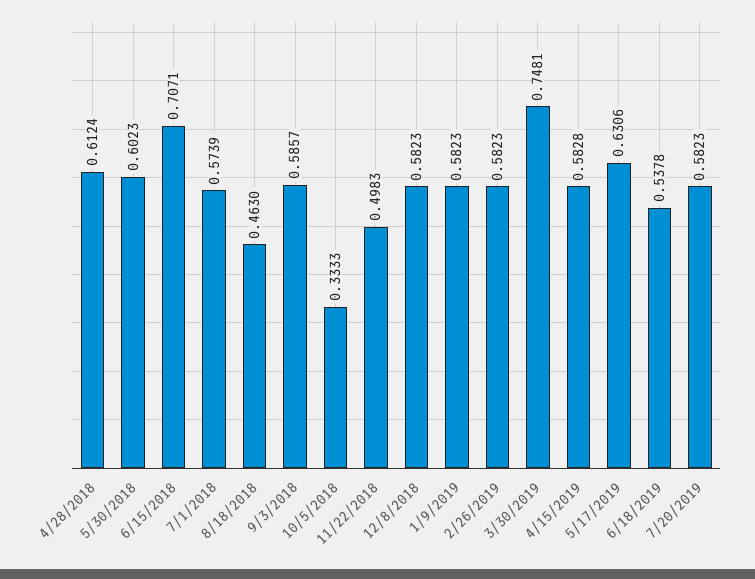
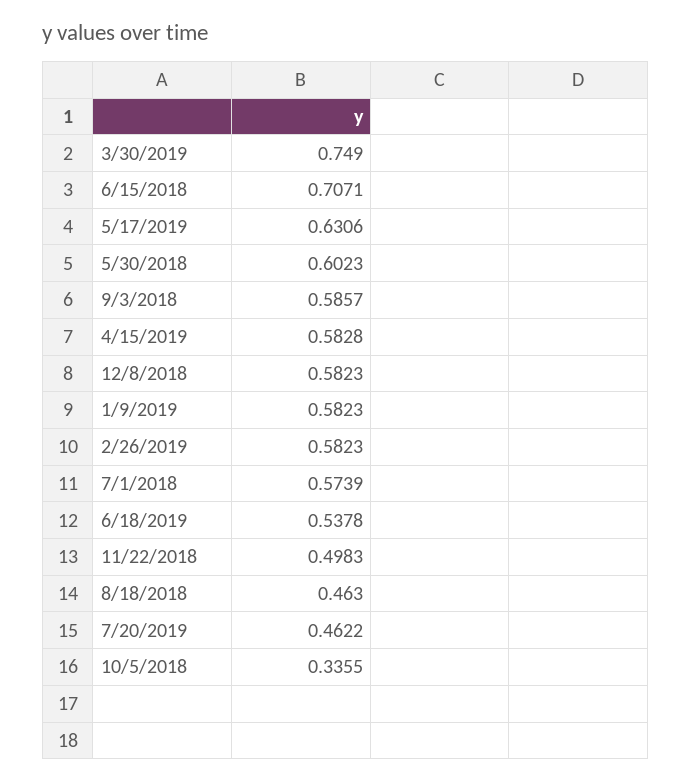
4/28/2018: 0.6124 -> none
10/5/2018: 0.3333 -> 0.3355
3/30/2019: 0.7481 -> 0.749
7/20/2019: 0.5823 -> 0.4622

